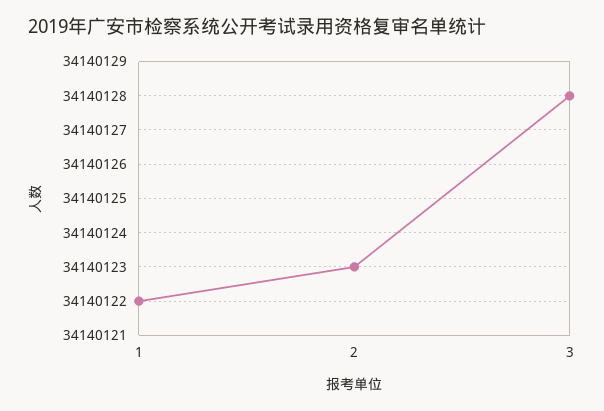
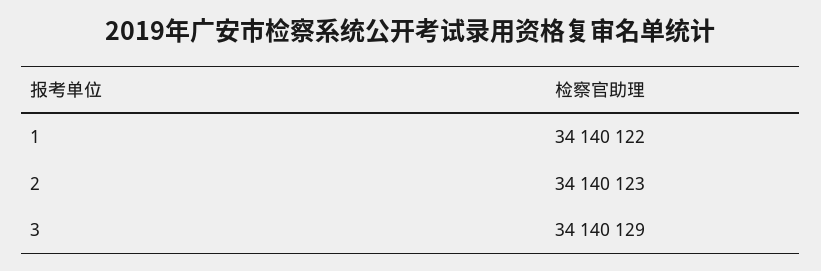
3: 34140128 -> 34140129

